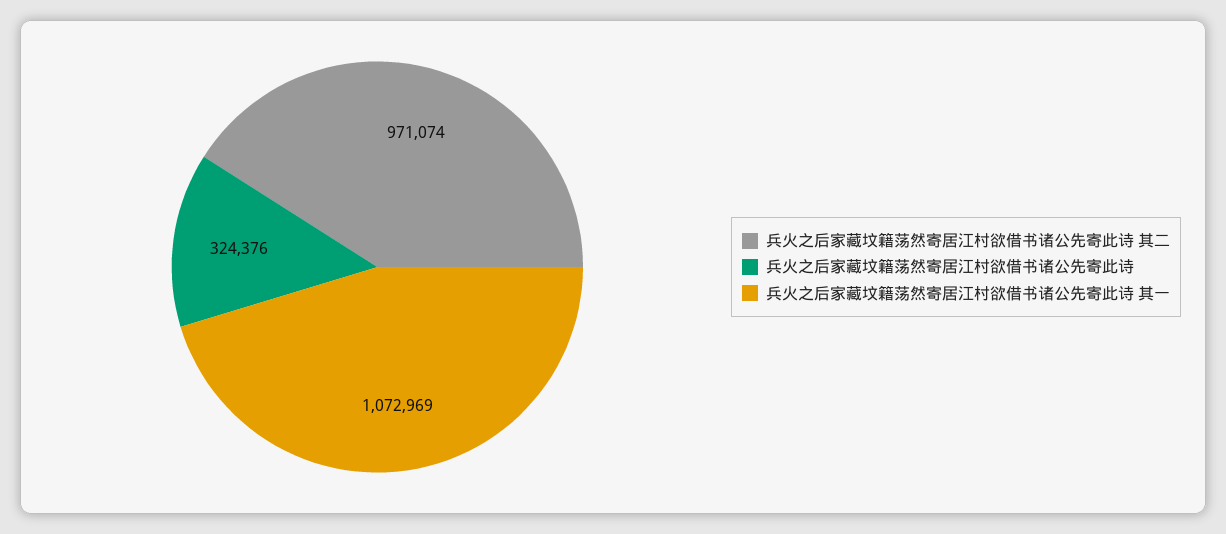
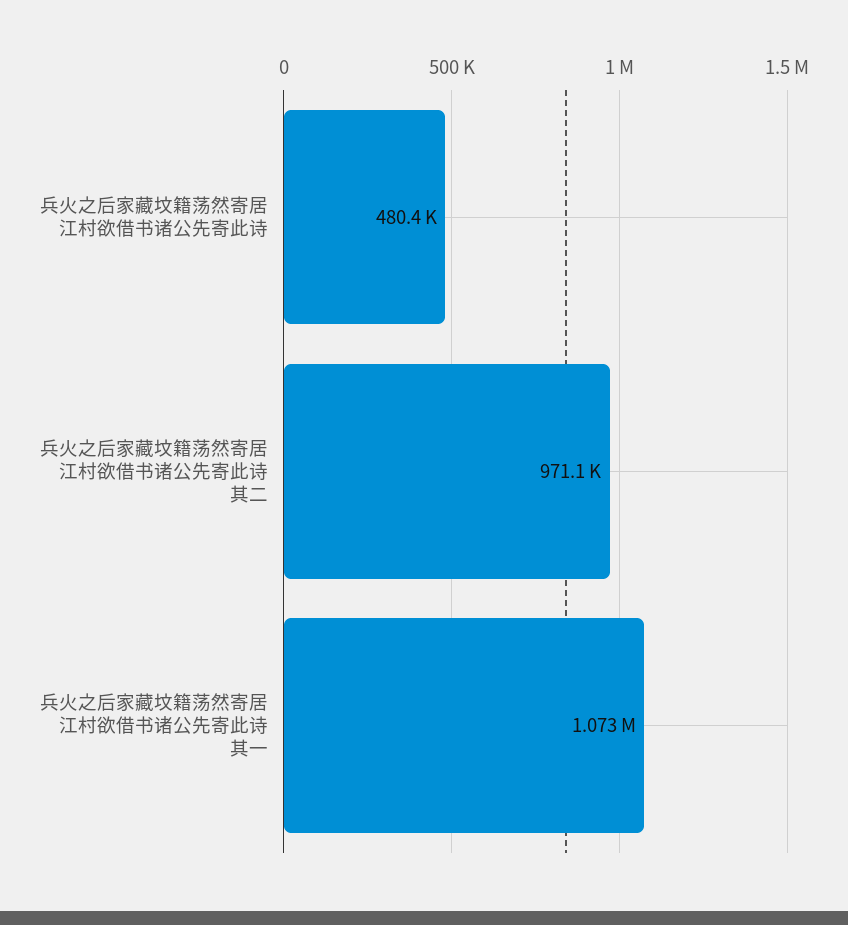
兵火之后家藏坟籍荡然寄居江村欲借书诸公先寄此诗: 324376 -> 480400

